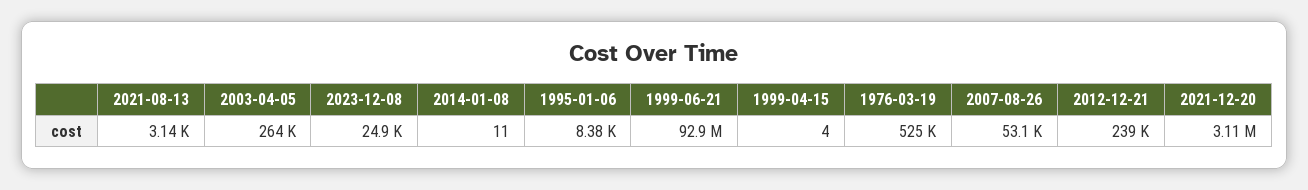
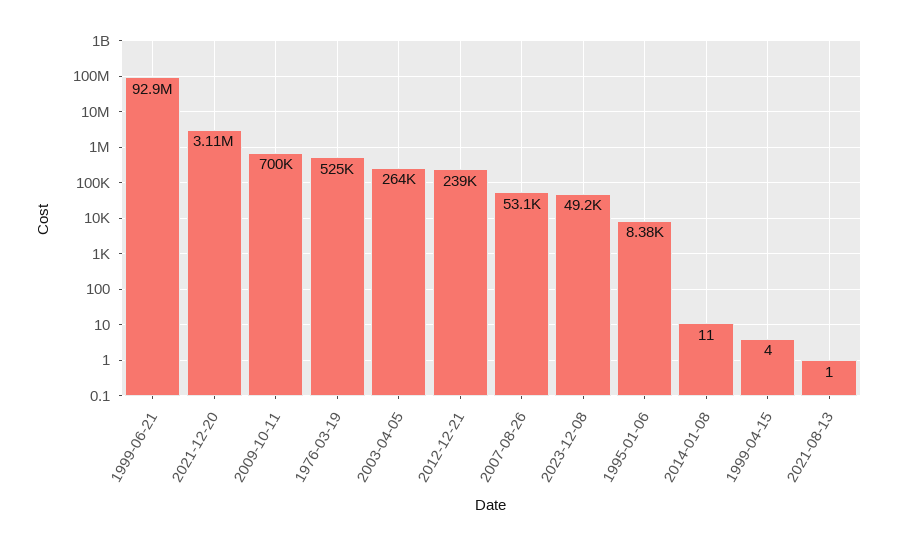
2021-08-13: 3140 -> 1
2023-12-08: 24900 -> 49200
2009-10-11: none -> 700000

